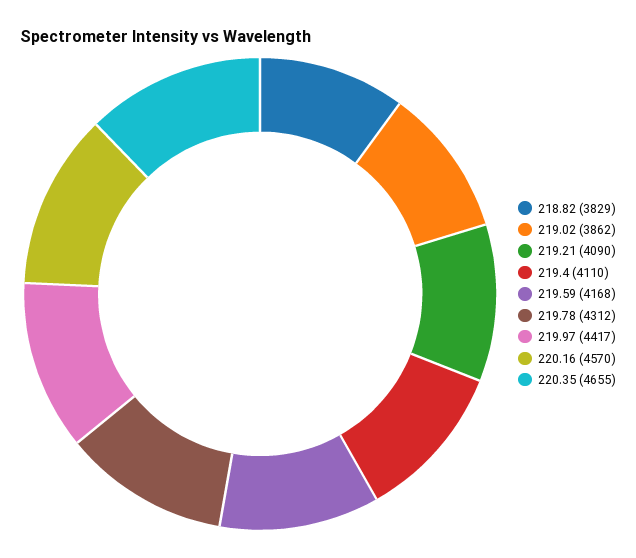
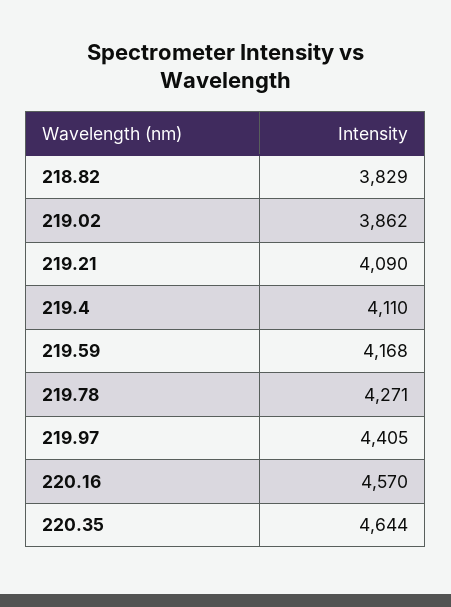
219.78: 4312 -> 4271
219.97: 4417 -> 4405
220.35: 4655 -> 4644

